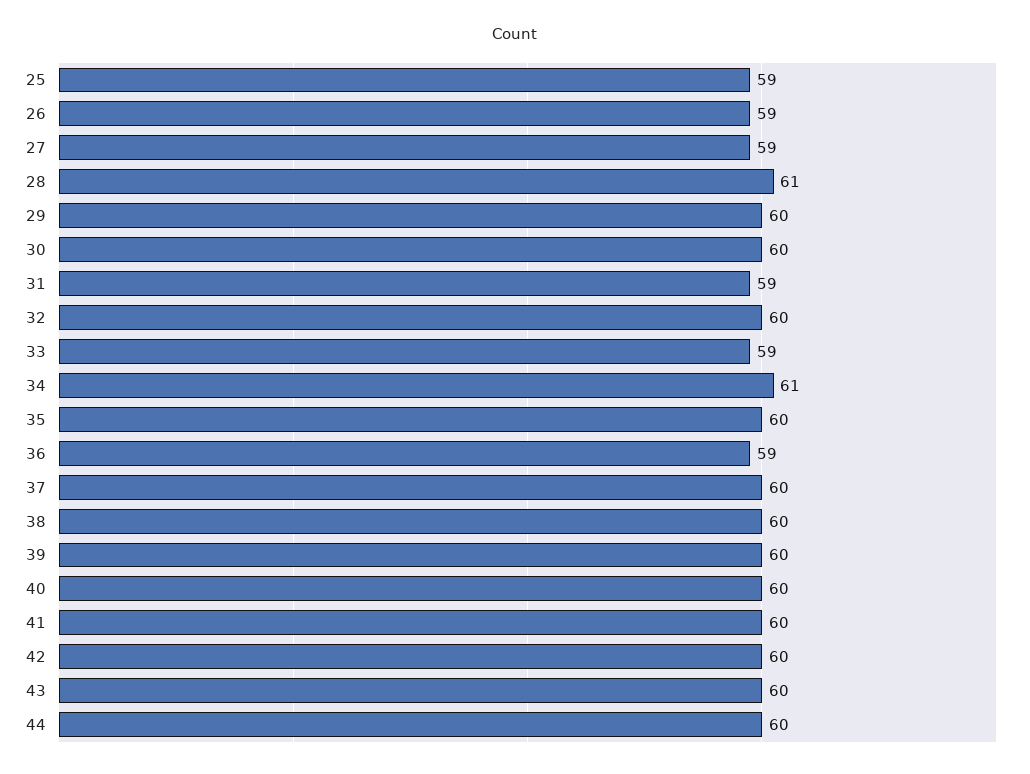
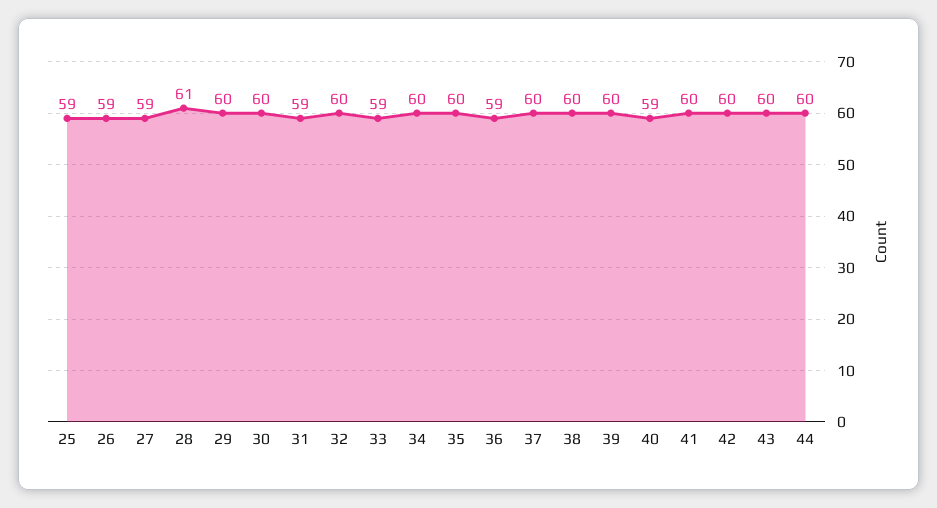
34: 61 -> 60
40: 60 -> 59

